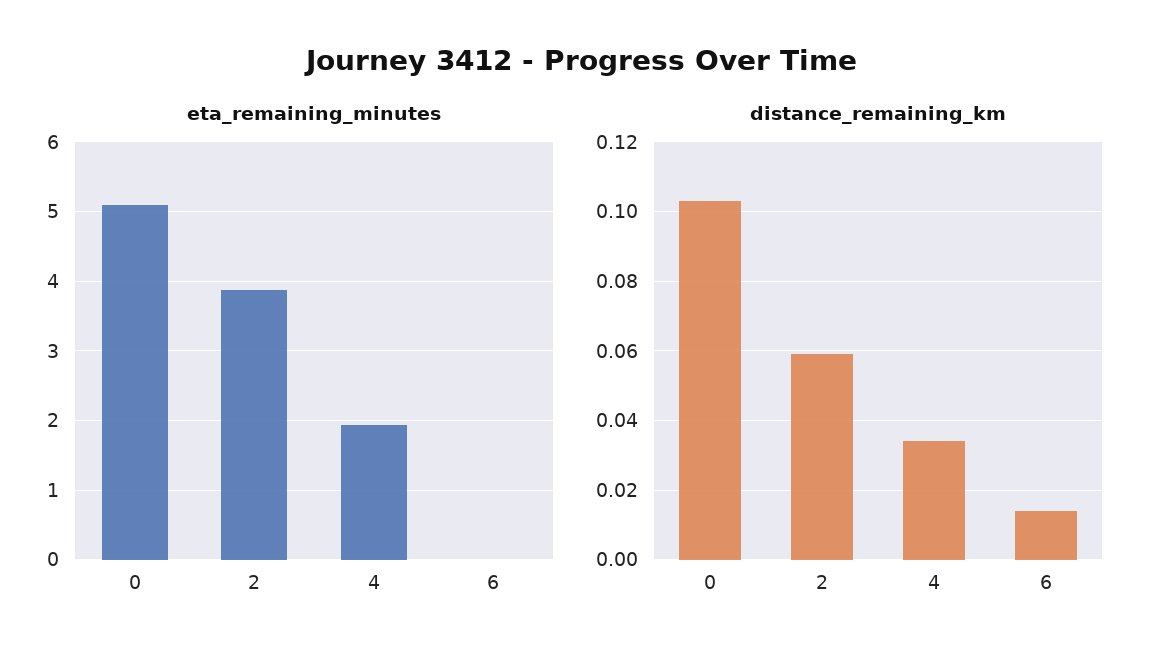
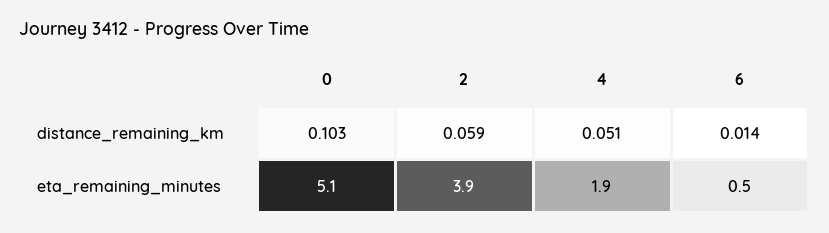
eta_remaining_minutes, 6: 0 -> 0.5
distance_remaining_km, 4: 0.035 -> 0.051

